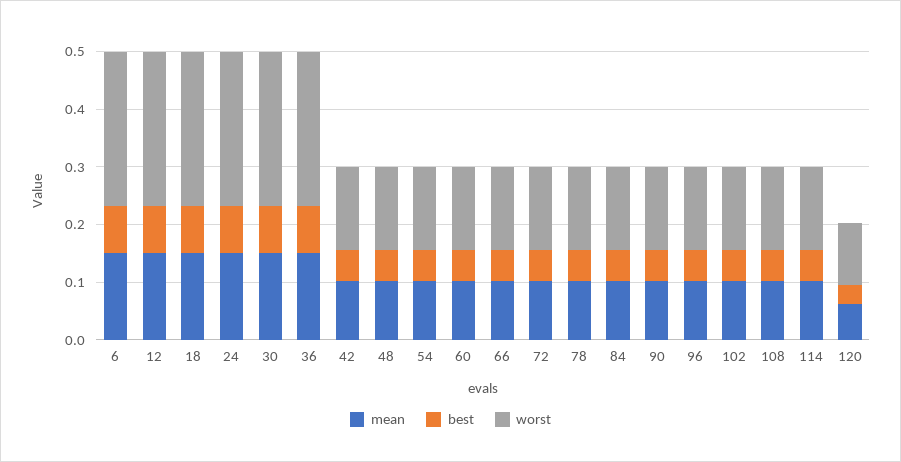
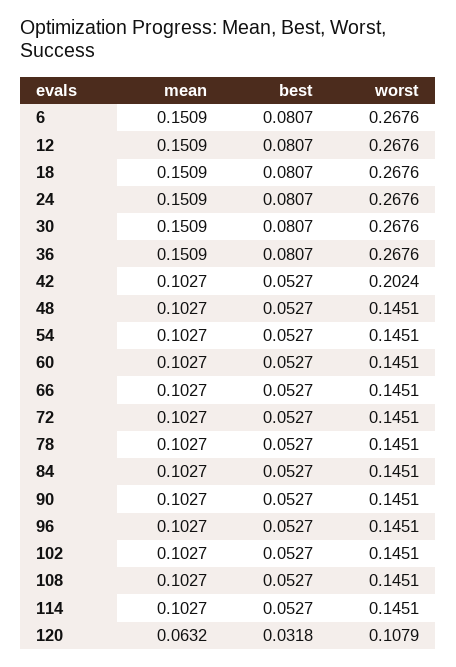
worst, 42: 0.14 -> 0.2024

